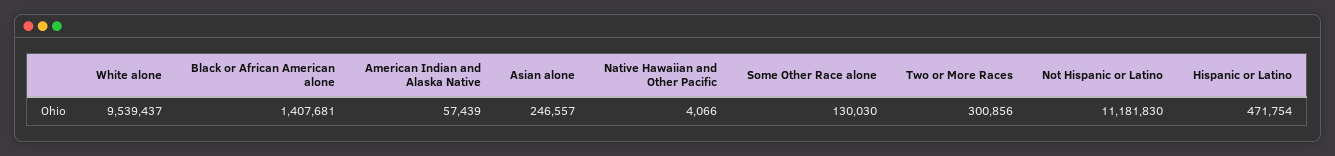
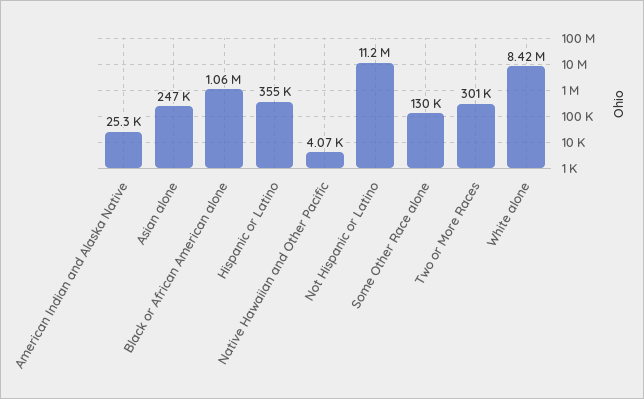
White alone: 9539437 -> 8420000
Black or African American alone: 1407681 -> 1060000
American Indian and Alaska Native: 57439 -> 25300
Hispanic or Latino: 471754 -> 355000

